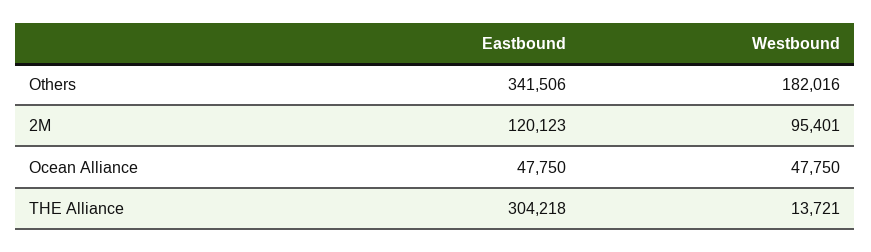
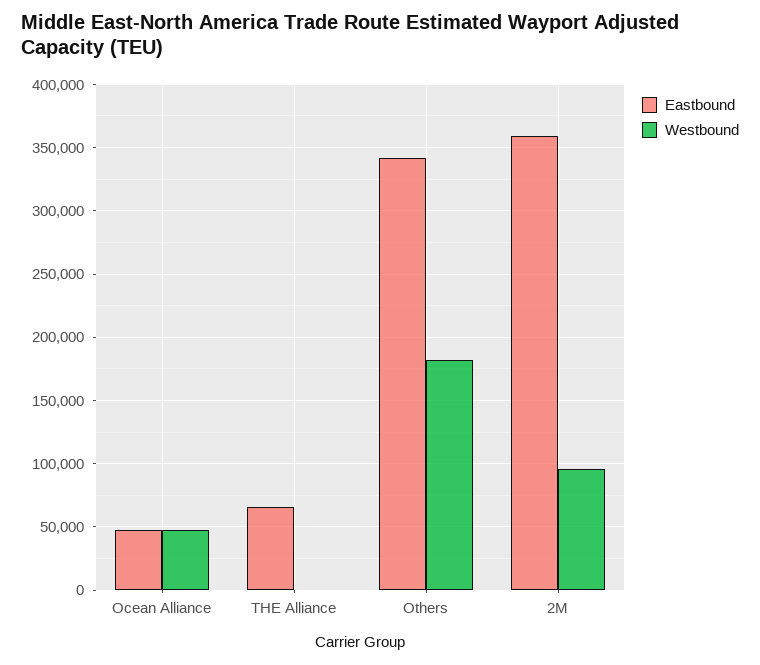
Eastbound, 2M: 120123 -> 360000
Eastbound, THE Alliance: 304218 -> 65000
Westbound, THE Alliance: 13721 -> 0

